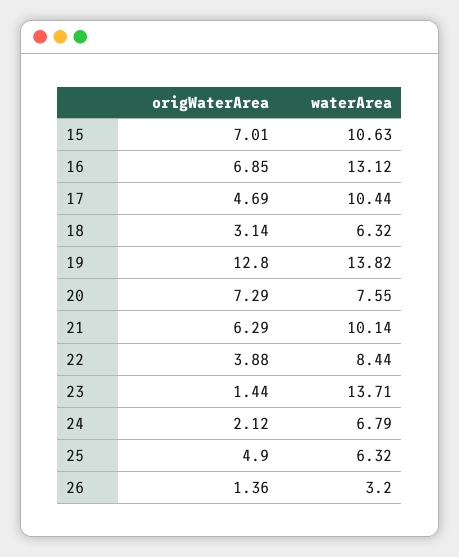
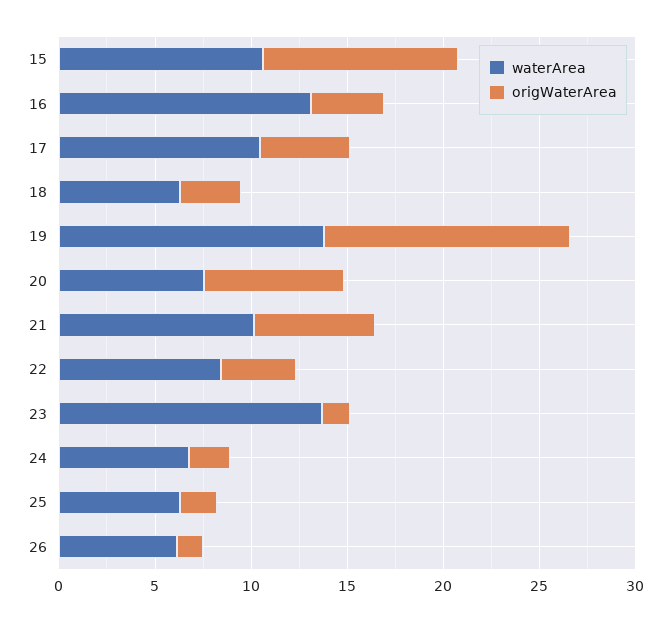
origWaterArea, 15: 7.01 -> 10
origWaterArea, 16: 6.85 -> 4
origWaterArea, 25: 4.9 -> 2
waterArea, 26: 3.2 -> 6

